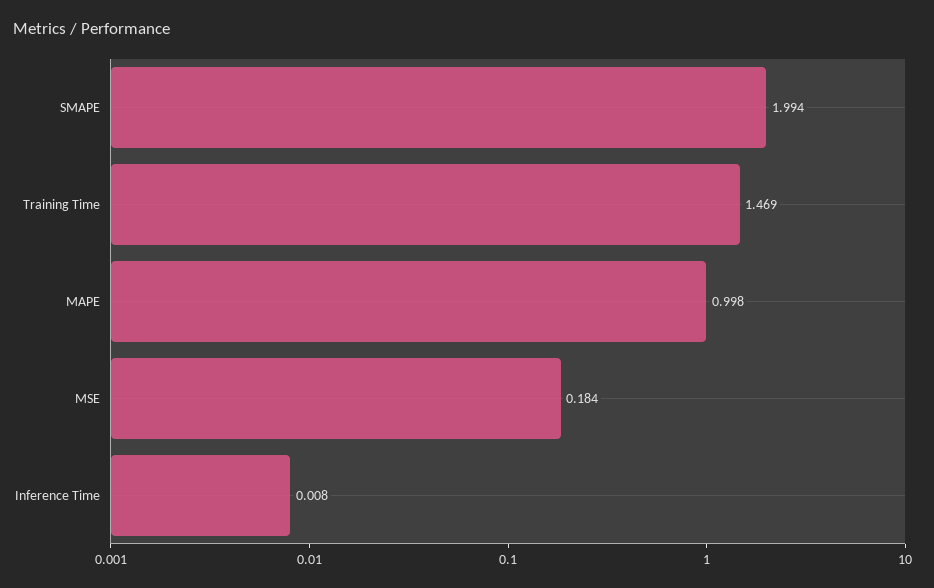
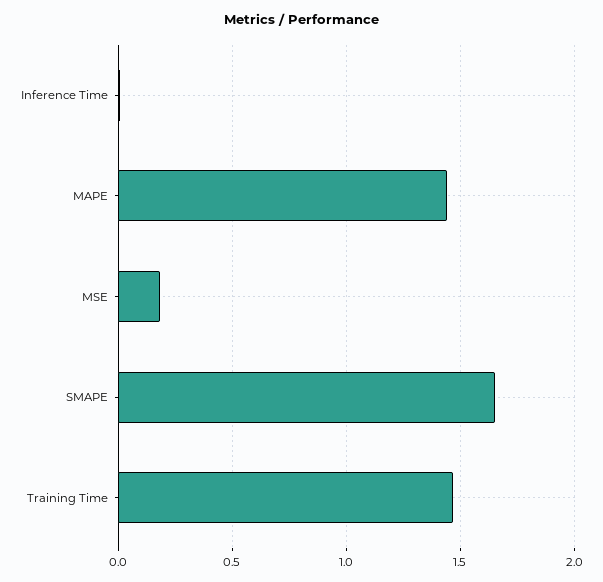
SMAPE: 1.994 -> 1.65
MAPE: 0.998 -> 1.45

